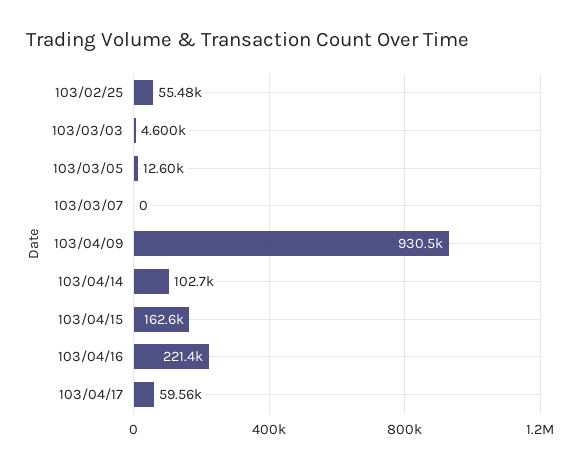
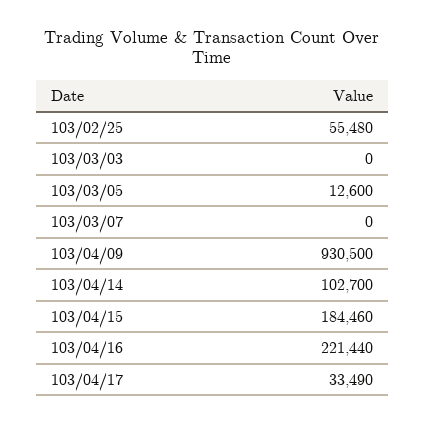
103/03/03: 4600 -> 0
103/04/15: 162600 -> 184460
103/04/17: 59560 -> 33490

